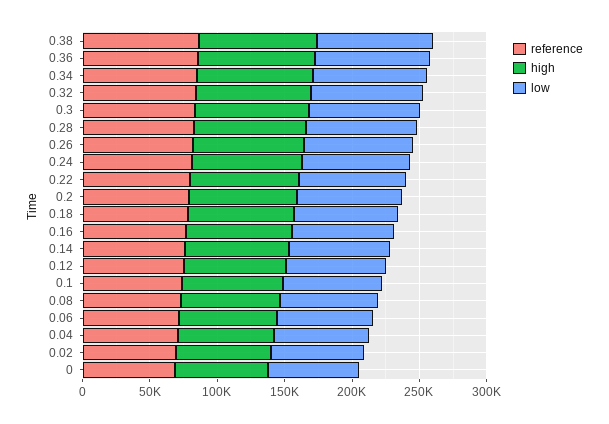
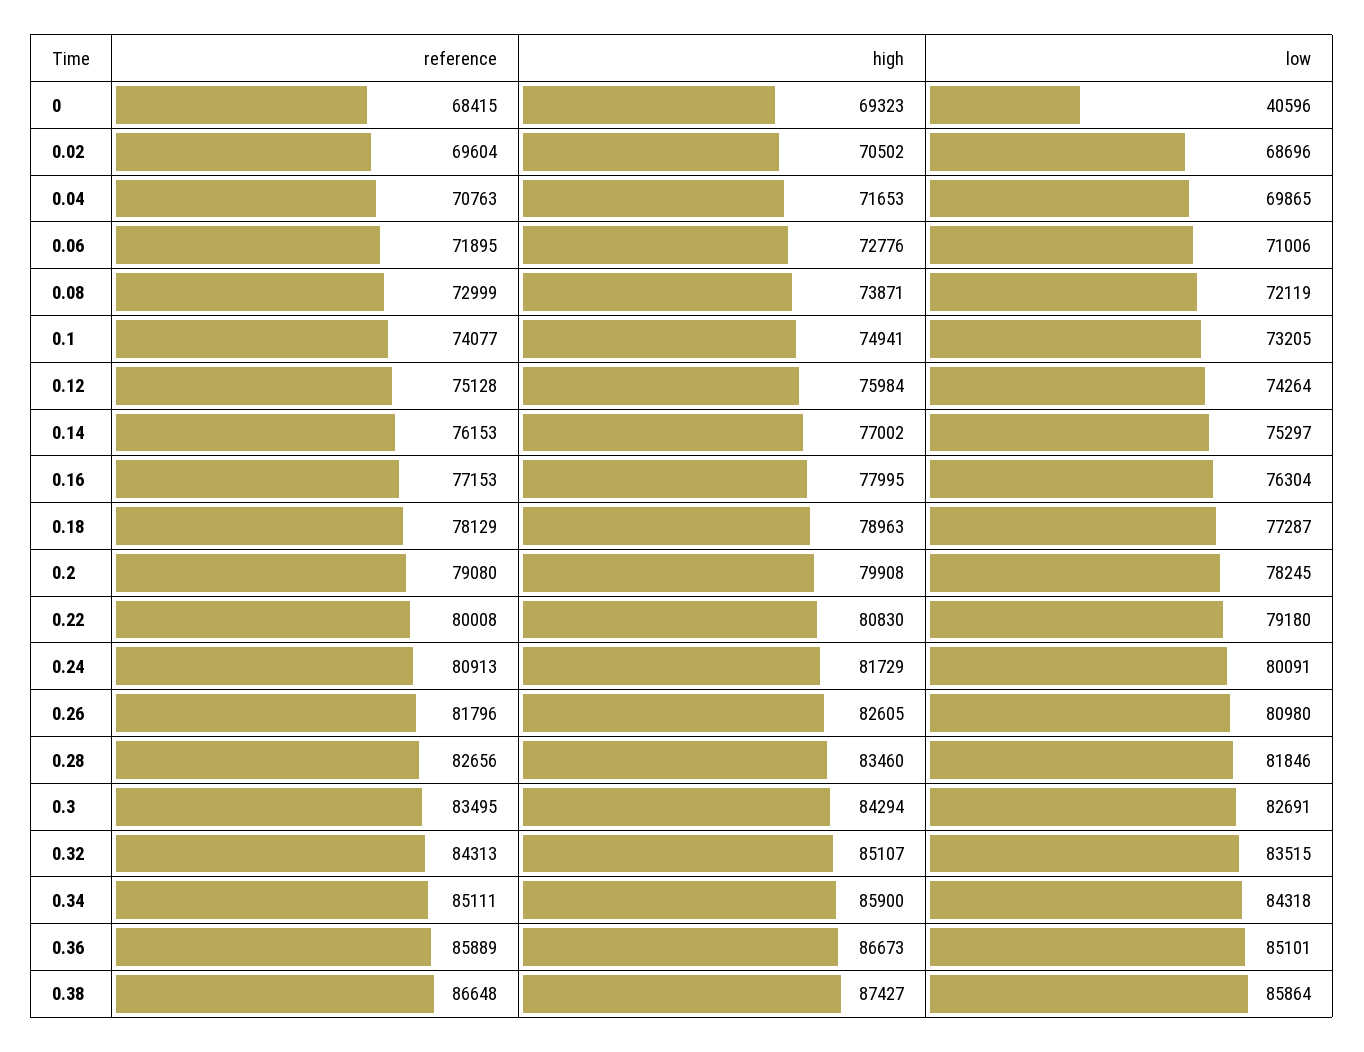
low, 0: 70000 -> 40596

